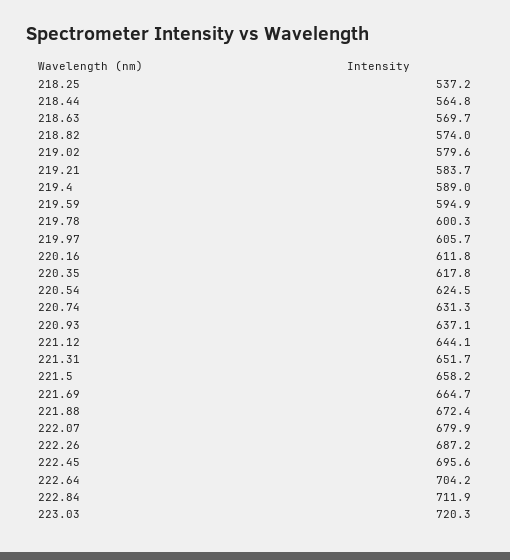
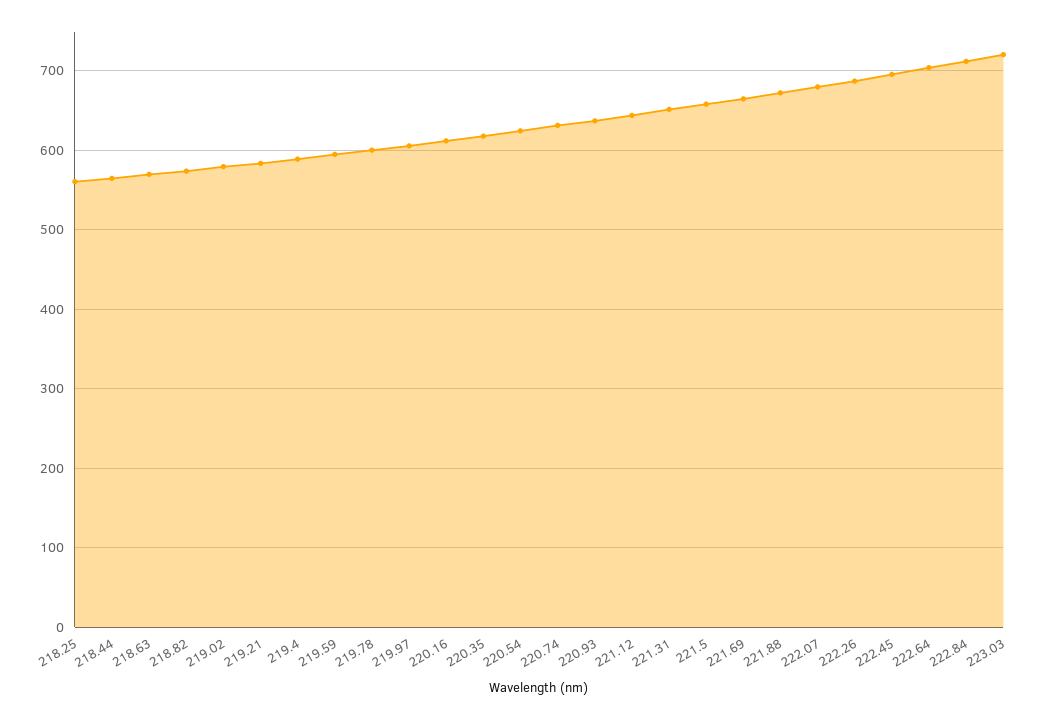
218.25: 537.2 -> 560

